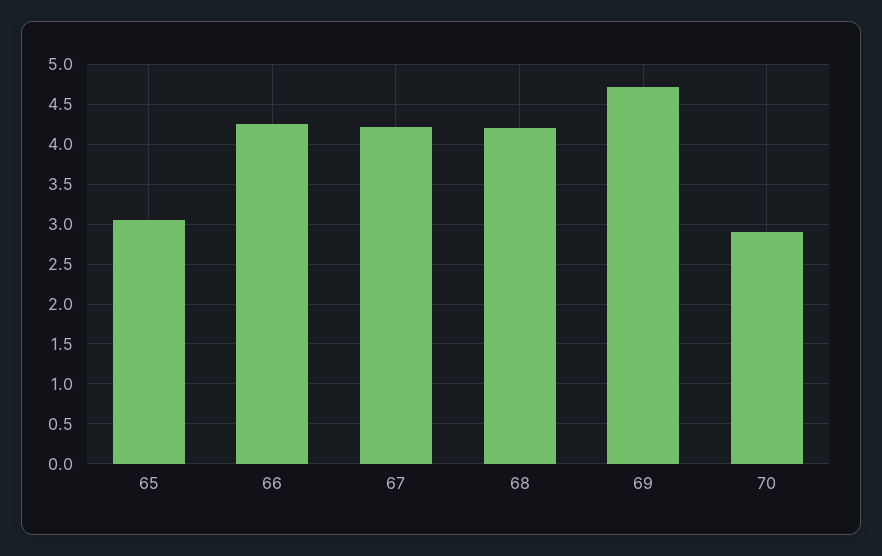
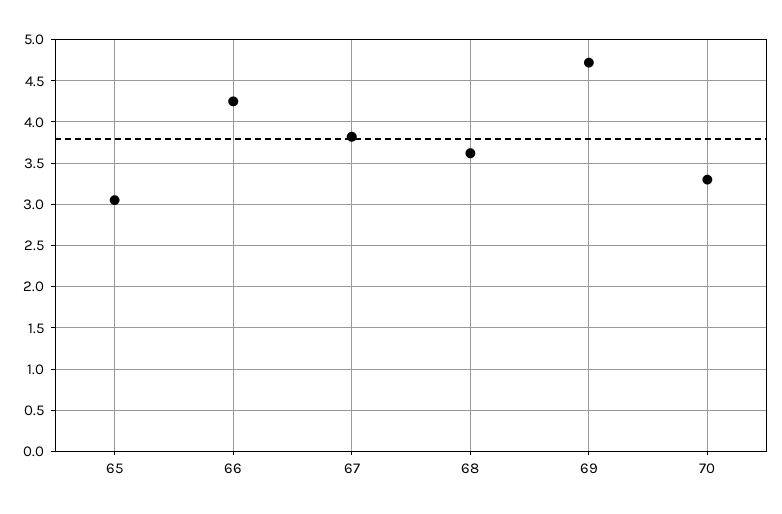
67: 4.2 -> 3.8
68: 4.2 -> 3.6
70: 2.9 -> 3.3

